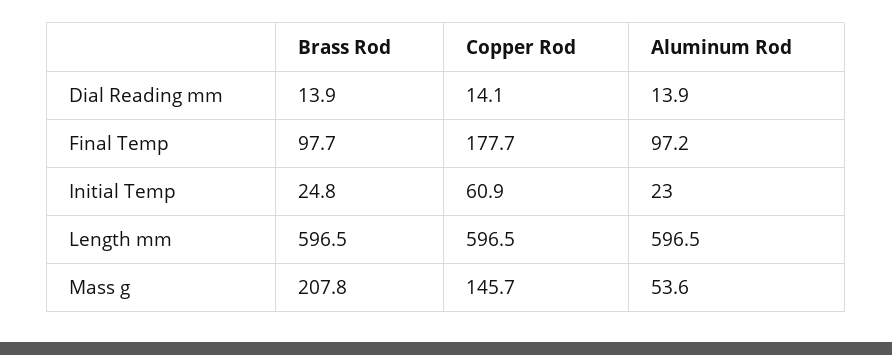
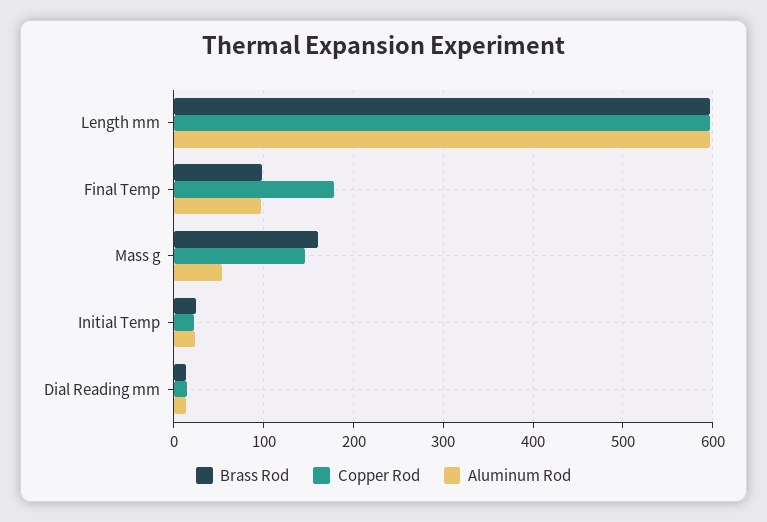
Copper Rod, Initial Temp: 60.9 -> 20
Brass Rod, Mass g: 207.8 -> 160

